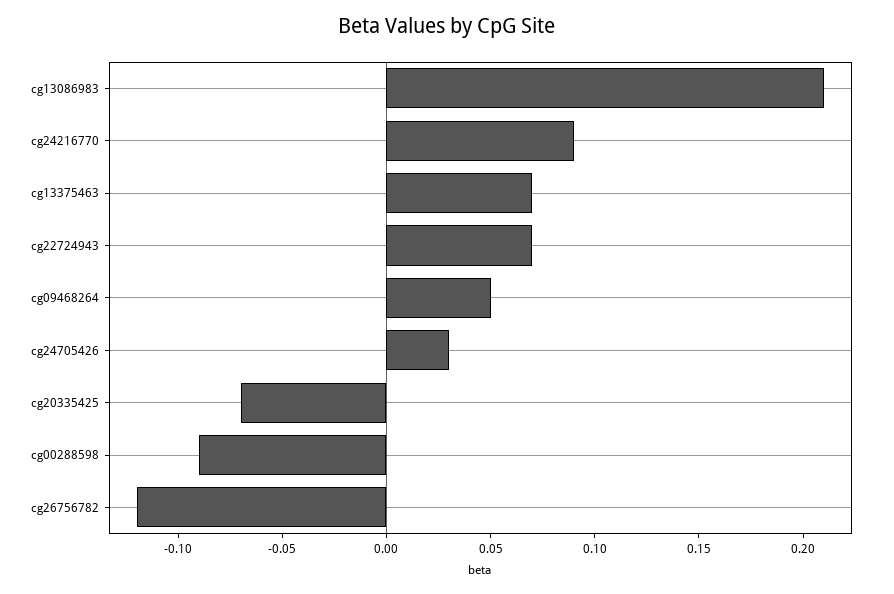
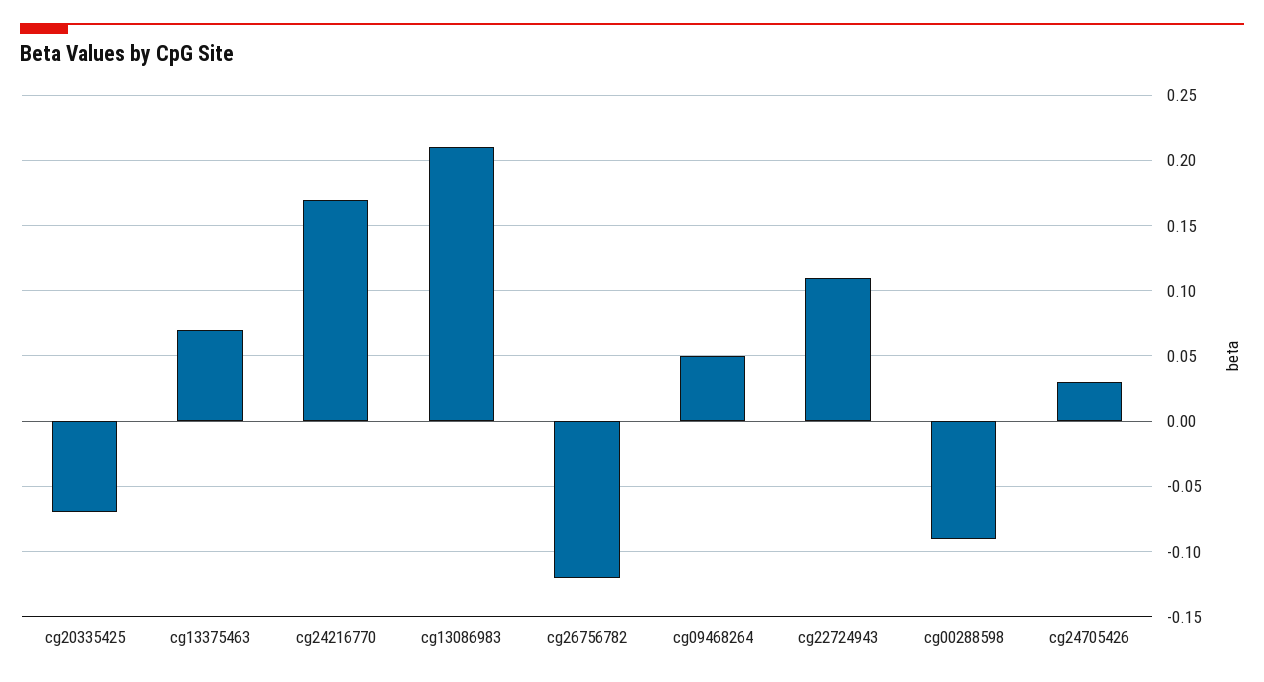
cg24216770: 0.09 -> 0.17
cg22724943: 0.07 -> 0.11

